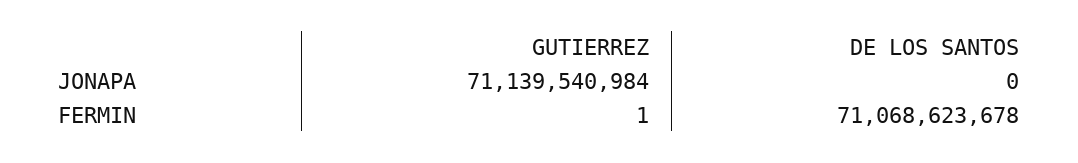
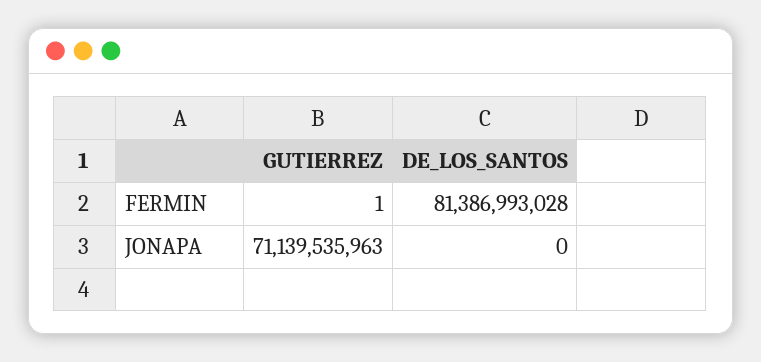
GUTIERREZ, JONAPA: 71139540984 -> 71139535963
DE LOS SANTOS, FERMIN: 71068623678 -> 81386993028

